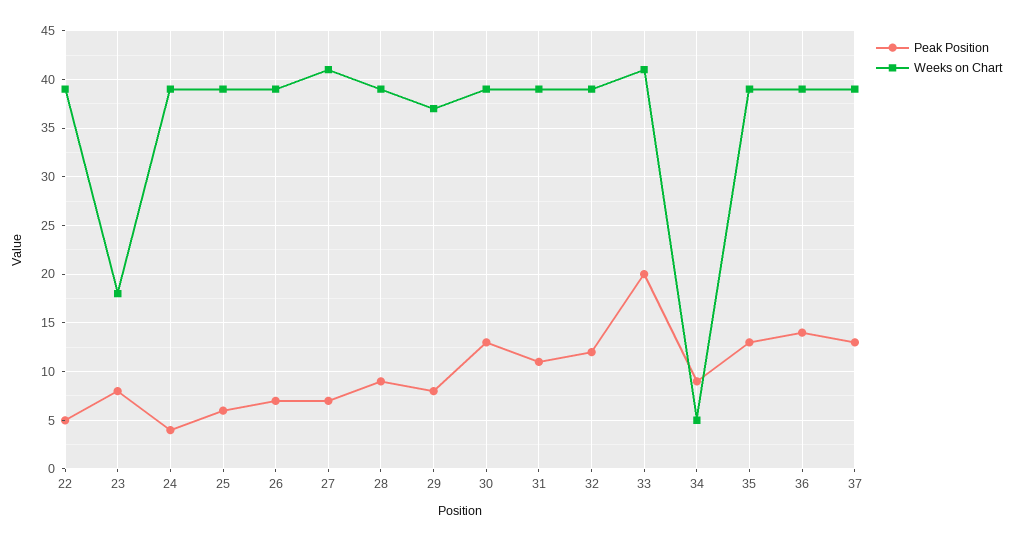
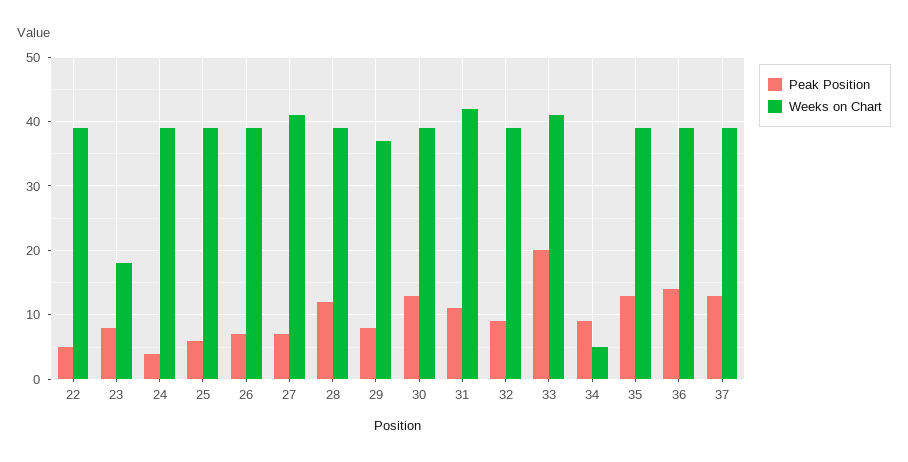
Peak Position, 28: 9 -> 12
Weeks on Chart, 31: 39 -> 42
Peak Position, 32: 12 -> 9

